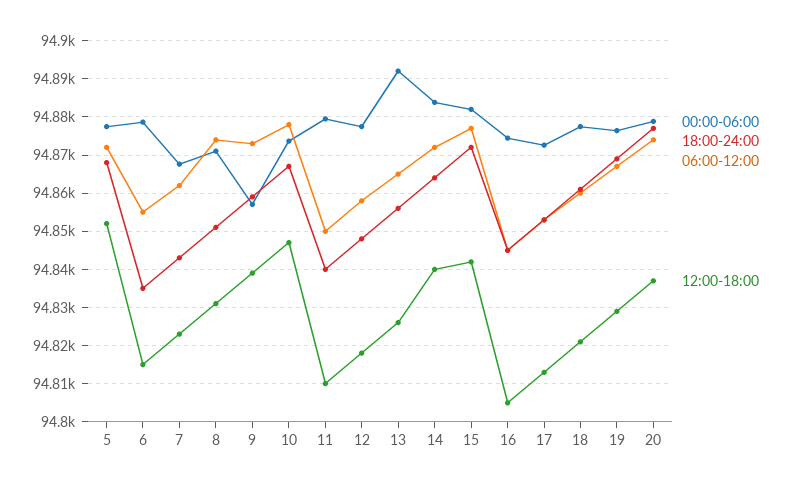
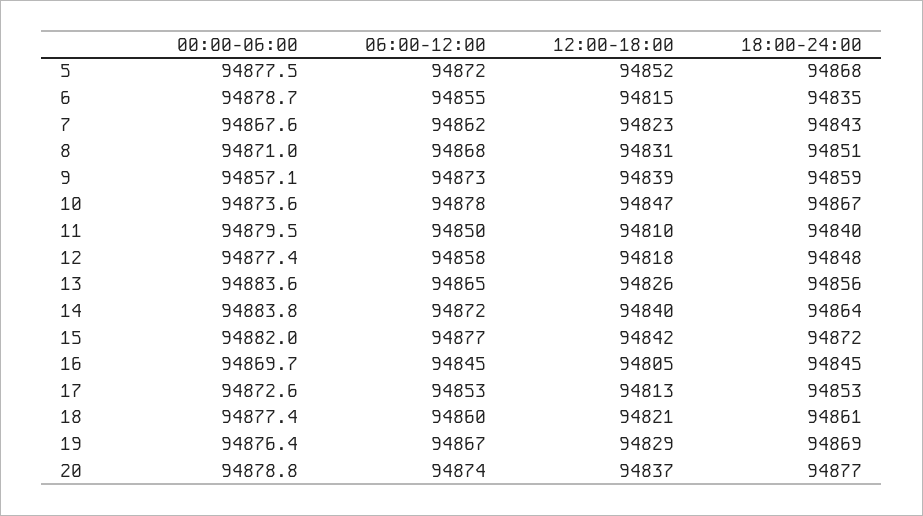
06:00-12:00, 8: 94874 -> 94868
00:00-06:00, 13: 94892 -> 94883.6
00:00-06:00, 16: 94874 -> 94869.7

